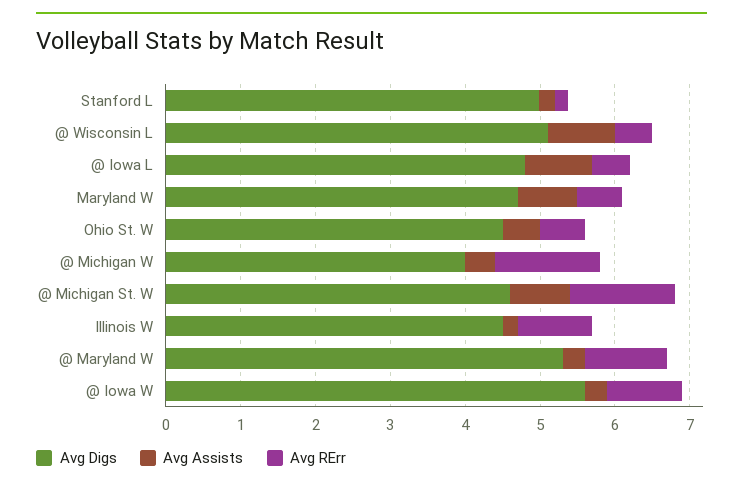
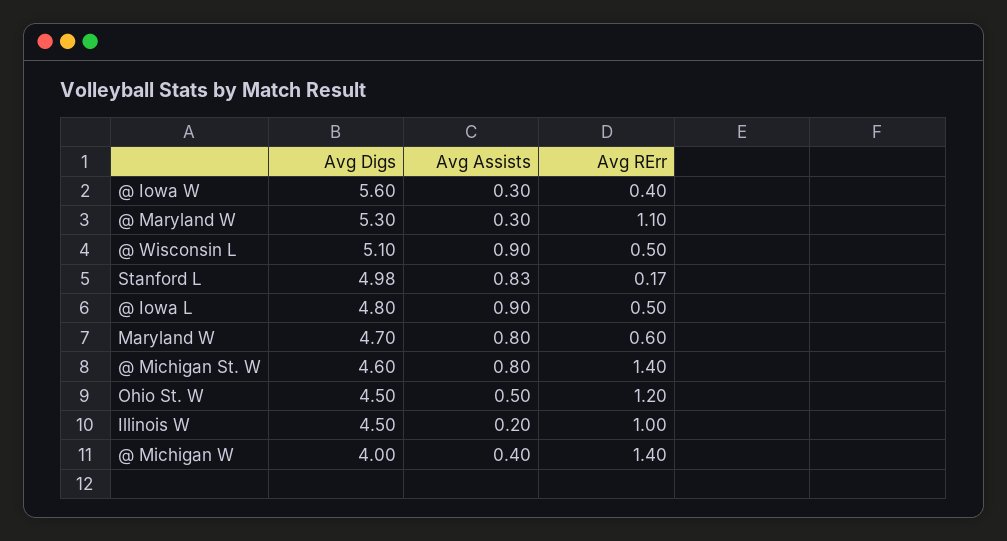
Avg Assists, Stanford L: 0.2 -> 0.83
Avg RErr, Ohio St. W: 0.6 -> 1.2
Avg RErr, @ Iowa W: 1 -> 0.4

